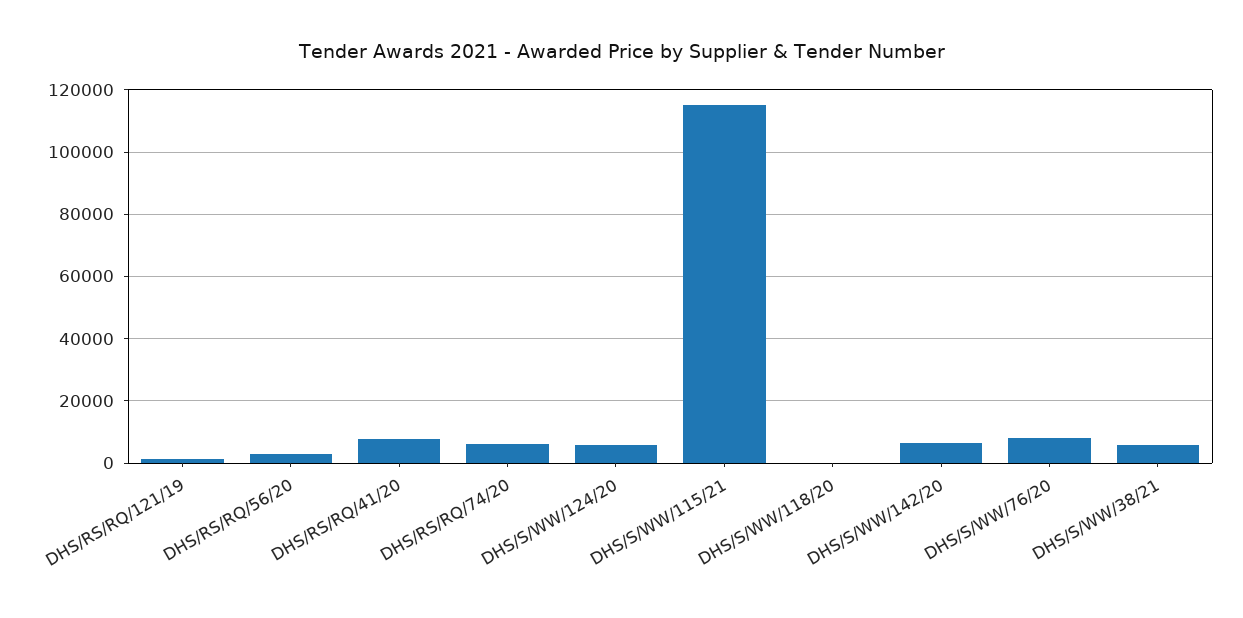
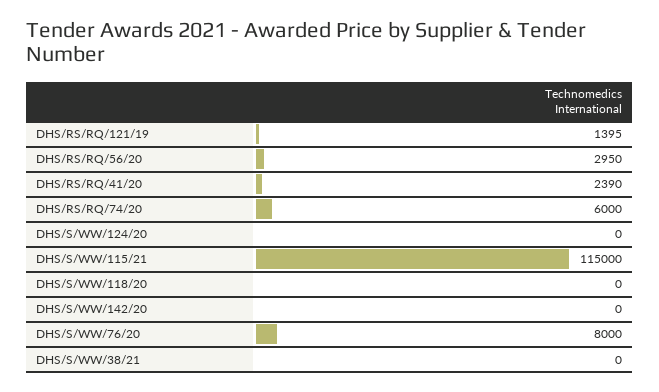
DHS/RS/RQ/41/20: 8000 -> 2390
DHS/S/WW/124/20: 6000 -> 0
DHS/S/WW/142/20: 6000 -> 0
DHS/S/WW/38/21: 6000 -> 0

